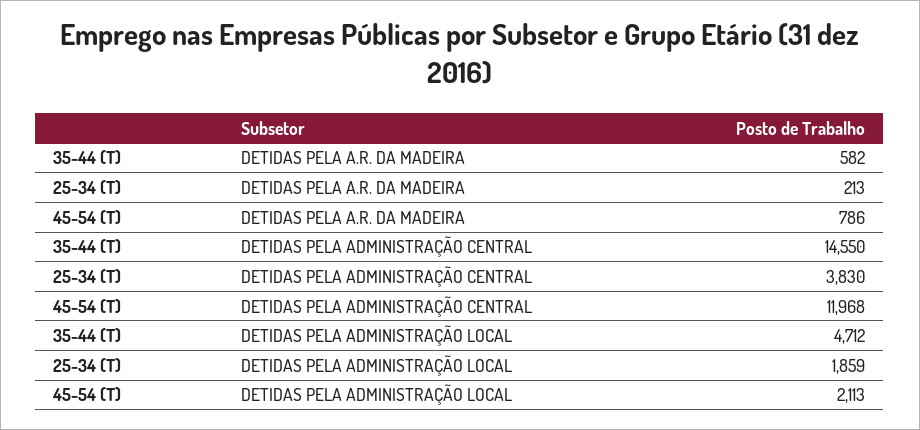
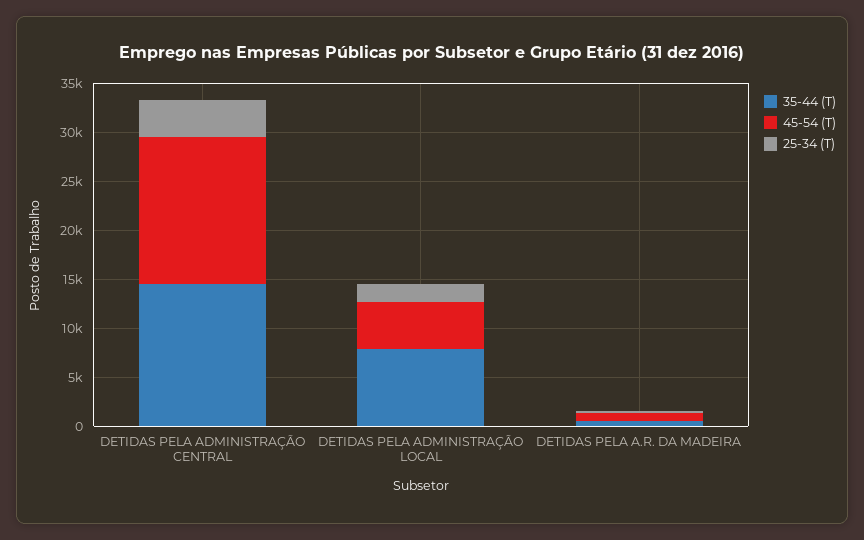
45-54 (T), DETIDAS PELA ADMINISTRAÇÃO CENTRAL: 11968 -> 15000
35-44 (T), DETIDAS PELA ADMINISTRAÇÃO LOCAL: 4712 -> 8000
45-54 (T), DETIDAS PELA ADMINISTRAÇÃO LOCAL: 2113 -> 5000

